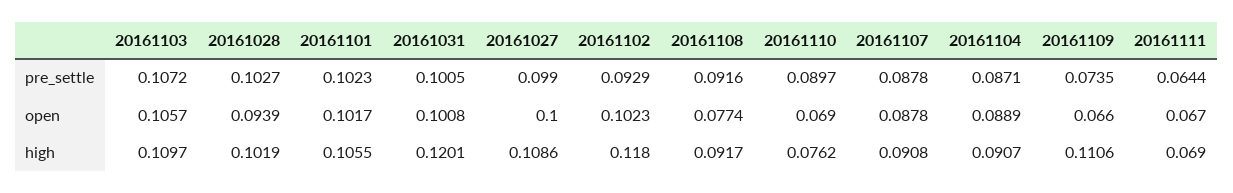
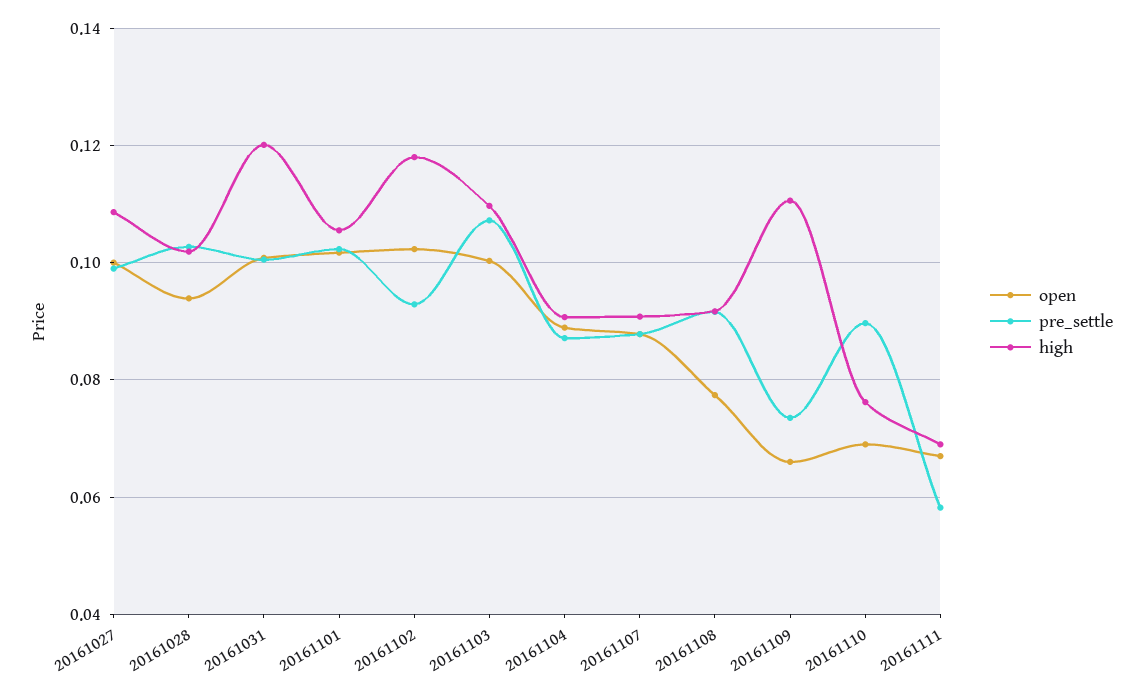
pre_settle, 20161111: 0.0644 -> 0.058
open, 20161103: 0.1057 -> 0.1

